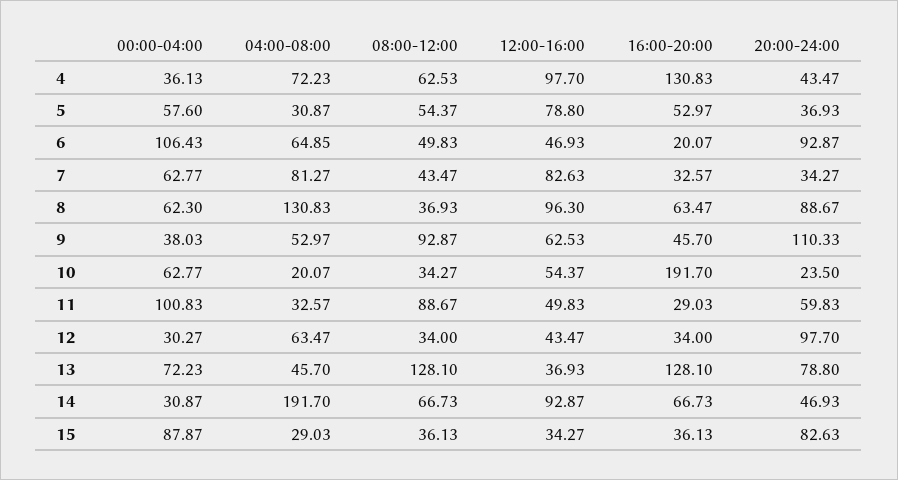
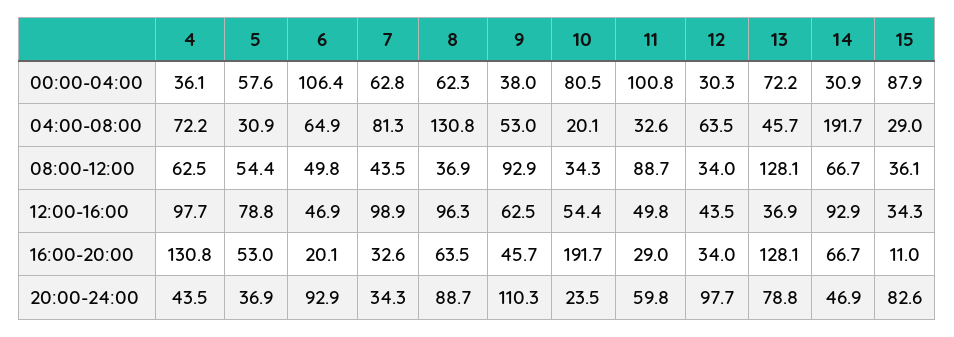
12:00-16:00, 7: 82.63 -> 98.9
00:00-04:00, 10: 62.77 -> 80.5
16:00-20:00, 15: 36.13 -> 11

